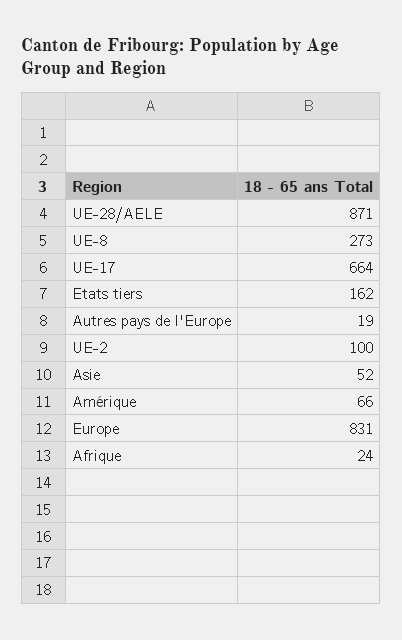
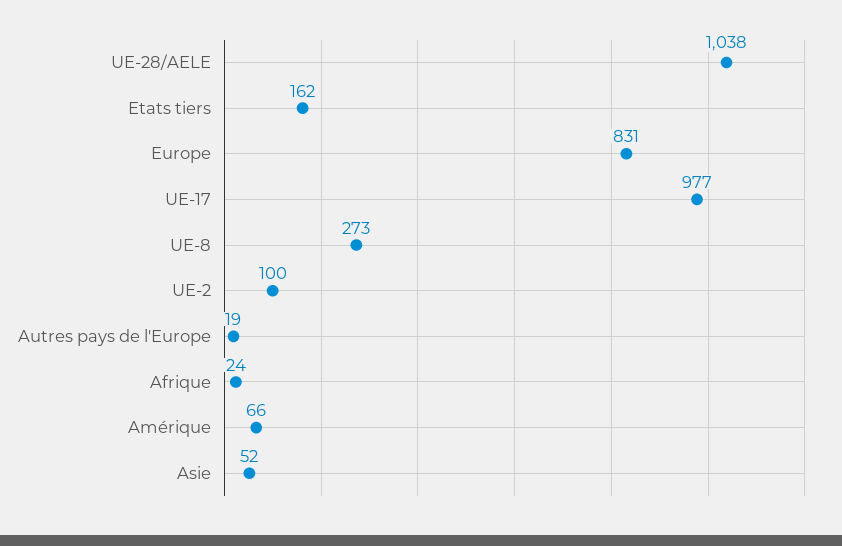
UE-28/AELE: 871 -> 1038
UE-17: 664 -> 977

